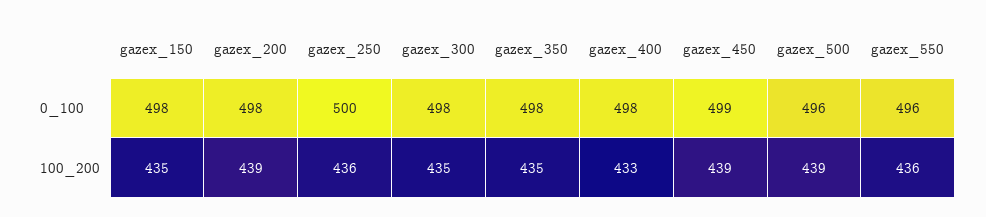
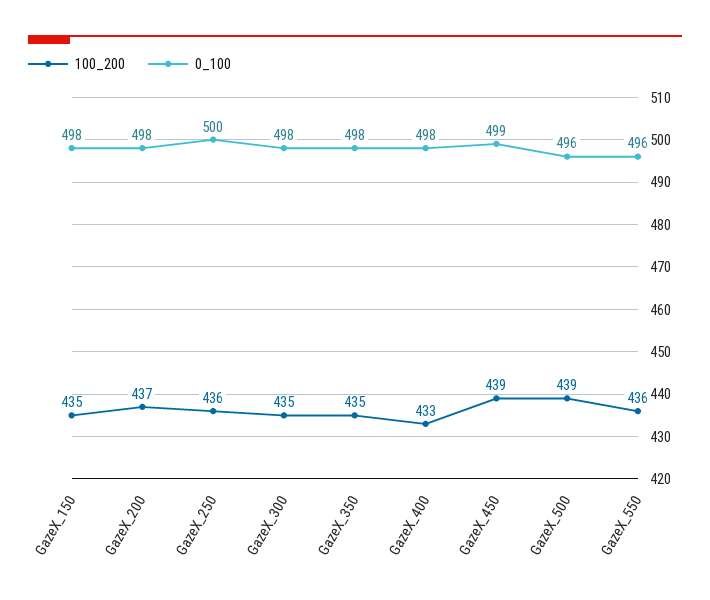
100_200, gazex_200: 439 -> 437

